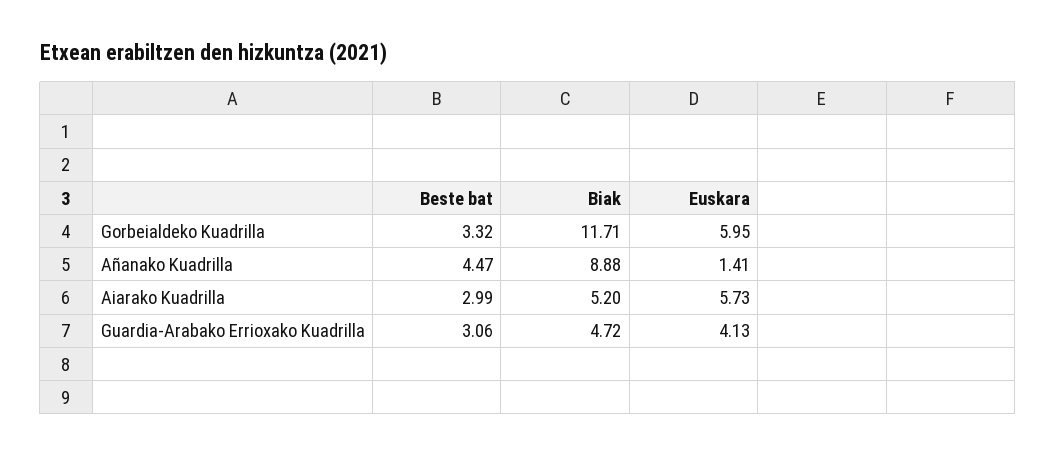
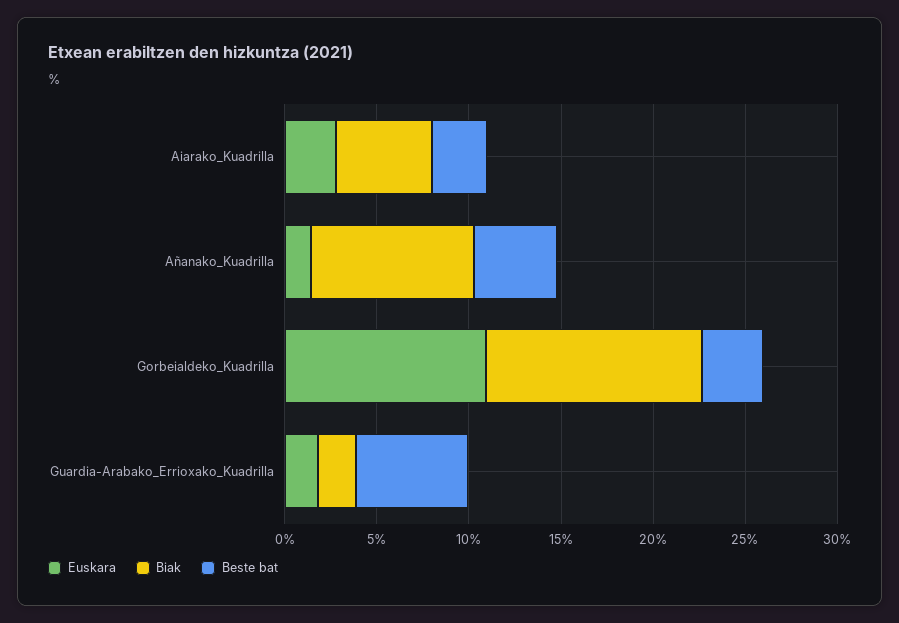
Euskara, Gorbeialdeko Kuadrilla: 5.95 -> 11
Euskara, Aiarako Kuadrilla: 5.73 -> 3
Beste bat, Guardia-Arabako Errioxako Kuadrilla: 3.06 -> 6
Biak, Guardia-Arabako Errioxako Kuadrilla: 4.72 -> 2
Euskara, Guardia-Arabako Errioxako Kuadrilla: 4.13 -> 2

